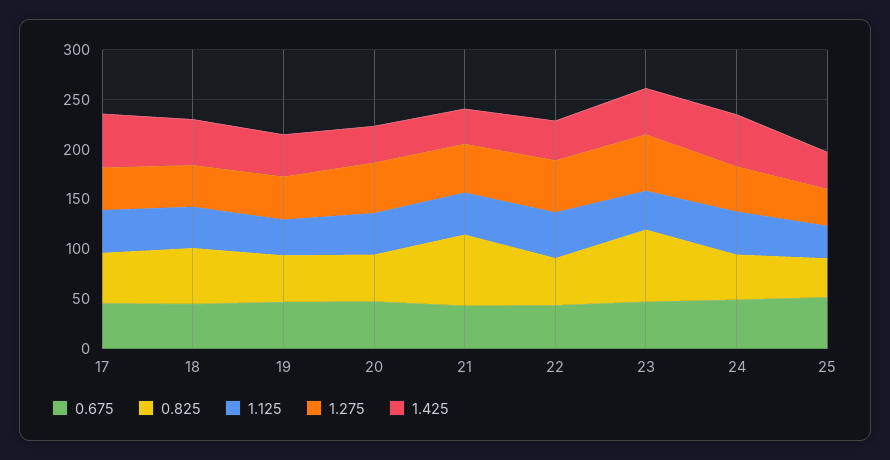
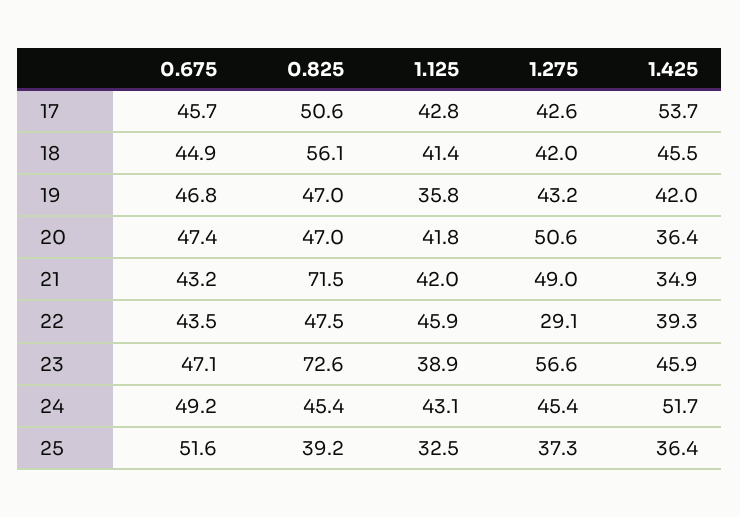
1.275, 22: 50 -> 29.1

